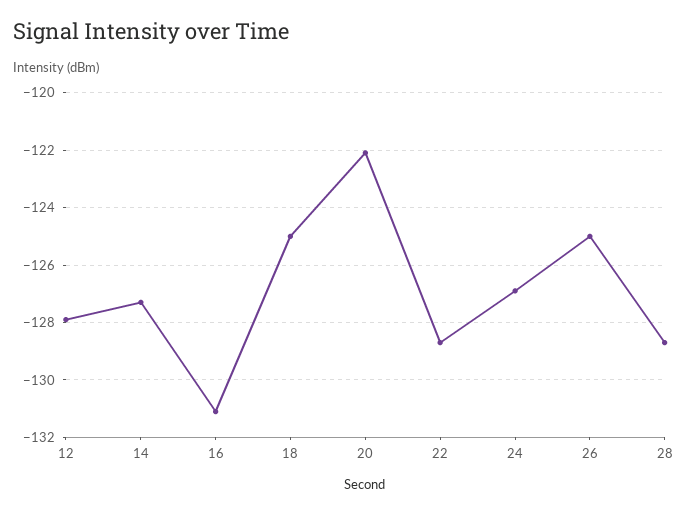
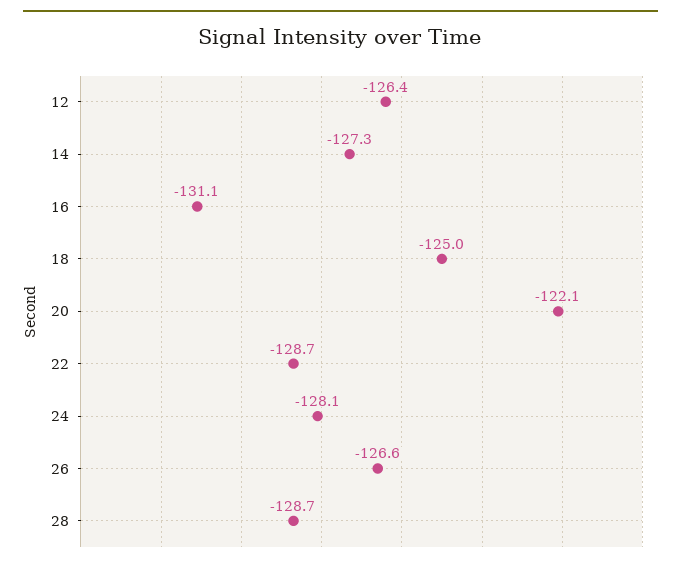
12: -128 -> -126.4
24: -127 -> -128.1
26: -125 -> -126.6

